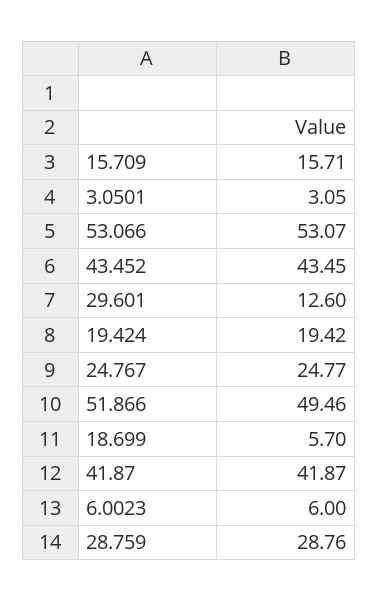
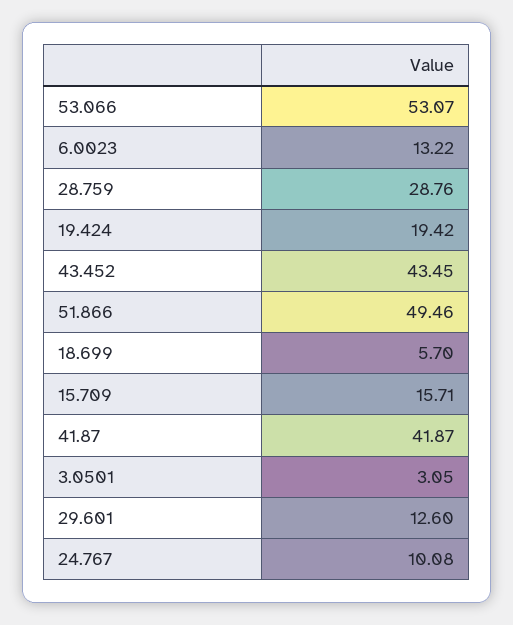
24.767: 24.77 -> 10.08
6.0023: 6 -> 13.22

